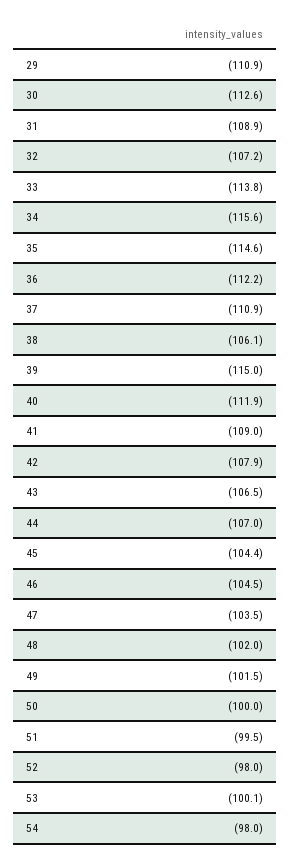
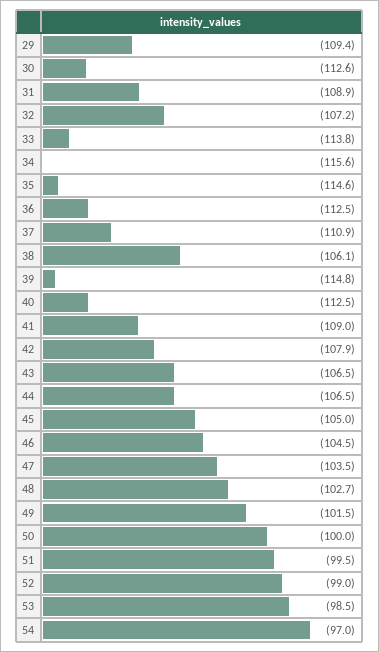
29: -110.9 -> -109.4
36: -112.2 -> -112.5
39: -115 -> -114.8
40: -111.9 -> -112.5
44: -107 -> -106.5
45: -104.4 -> -105
48: -102 -> -102.7
52: -98 -> -99
53: -100.1 -> -98.5
54: -98 -> -97

